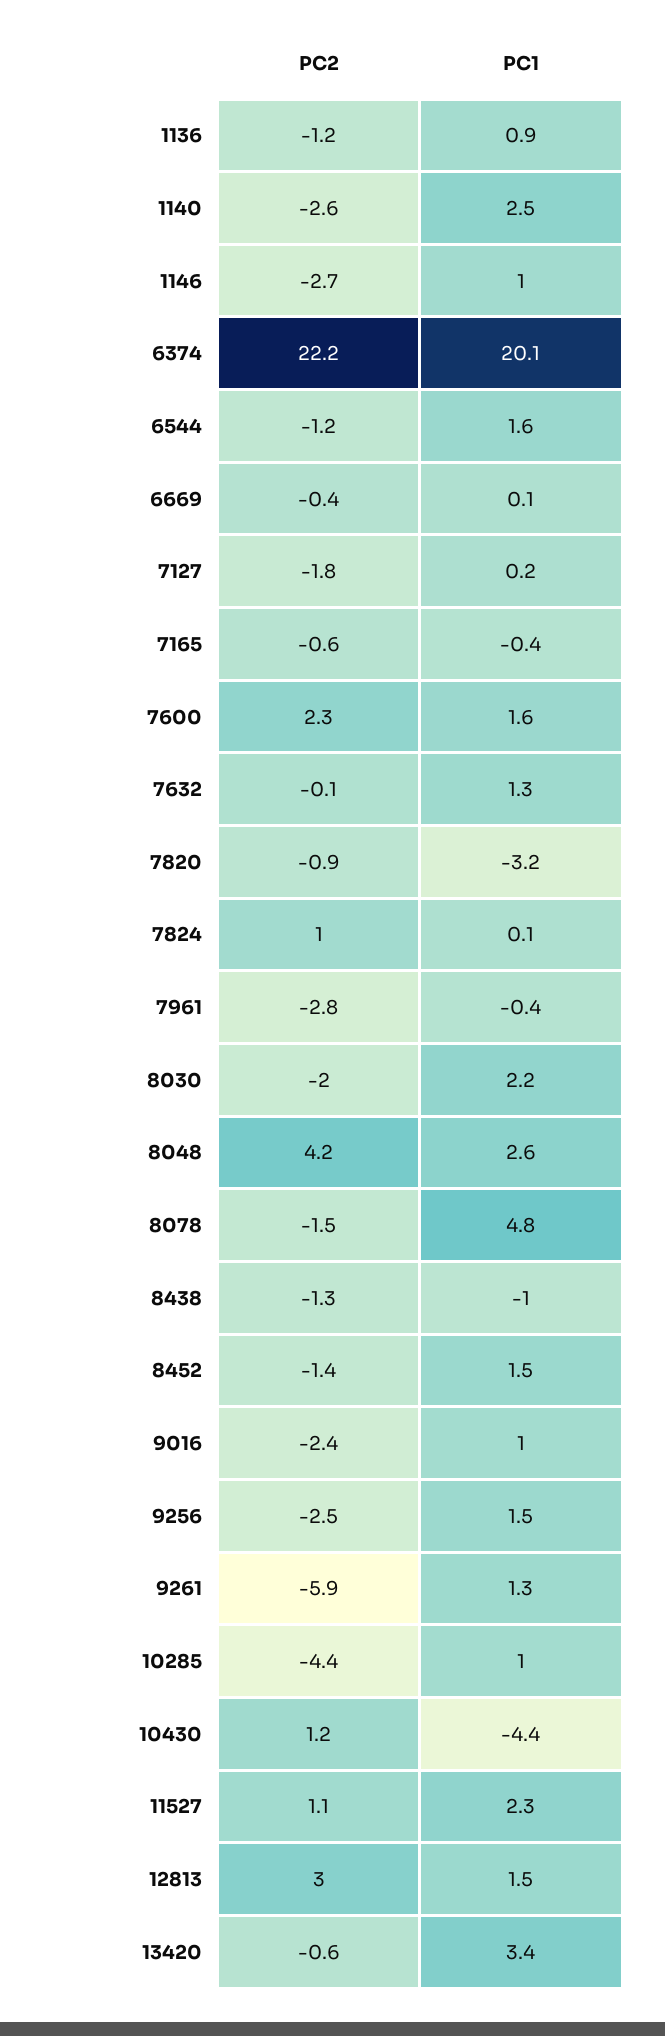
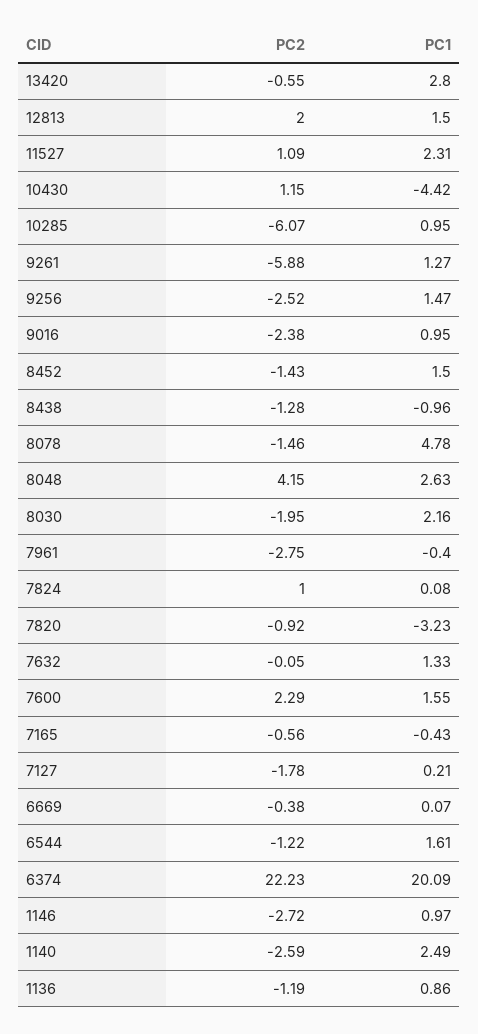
PC2, 10285: -4.4 -> -6.07
PC2, 12813: 3 -> 2
PC1, 13420: 3.4 -> 2.8

